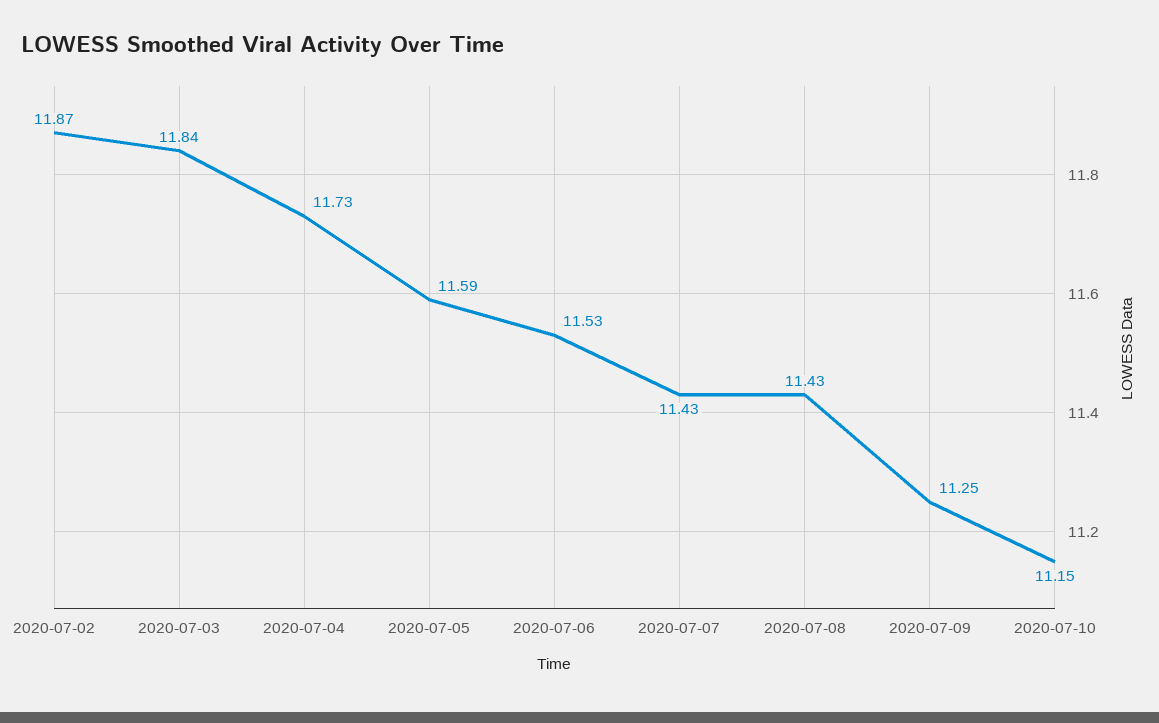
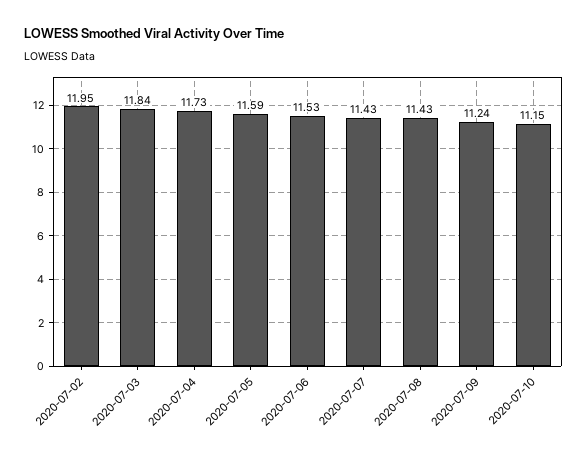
2020-07-02: 11.87 -> 11.95
2020-07-09: 11.25 -> 11.24

